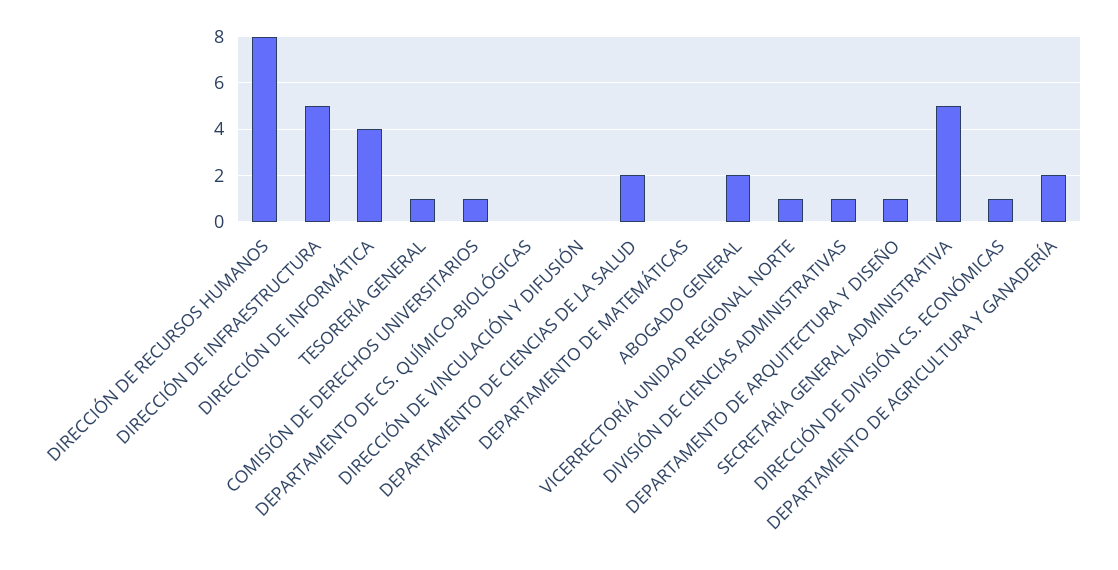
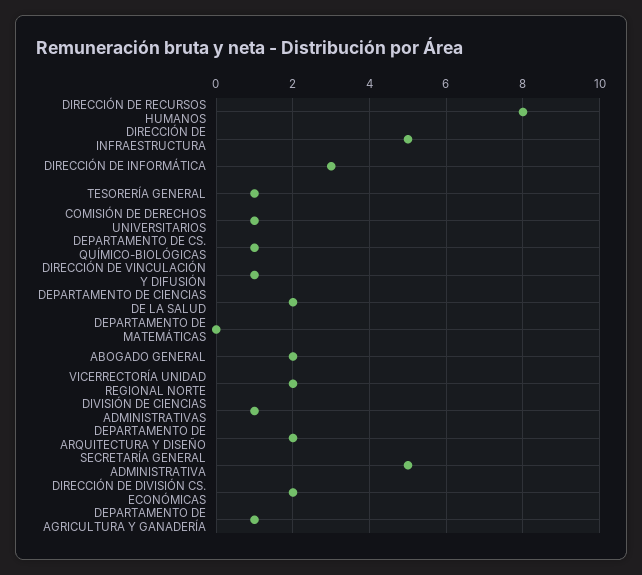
DIRECCIÓN DE INFORMÁTICA: 4 -> 3
DEPARTAMENTO DE CS. QUÍMICO-BIOLÓGICAS: 0 -> 1
DIRECCIÓN DE VINCULACIÓN Y DIFUSIÓN: 0 -> 1
VICERRECTORÍA UNIDAD REGIONAL NORTE: 1 -> 2
DEPARTAMENTO DE ARQUITECTURA Y DISEÑO: 1 -> 2
DIRECCIÓN DE DIVISIÓN CS. ECONÓMICAS: 1 -> 2
DEPARTAMENTO DE AGRICULTURA Y GANADERÍA: 2 -> 1

